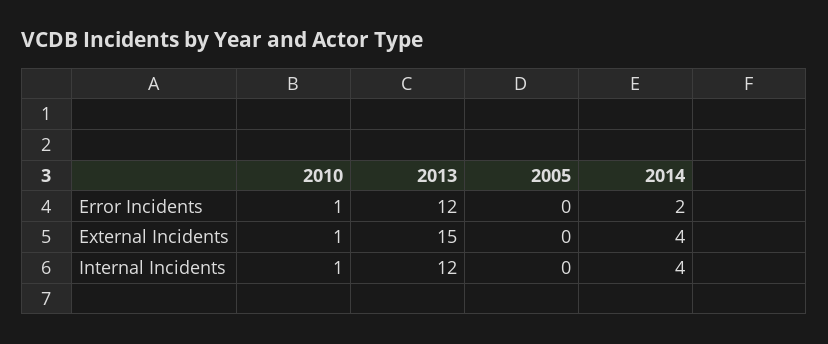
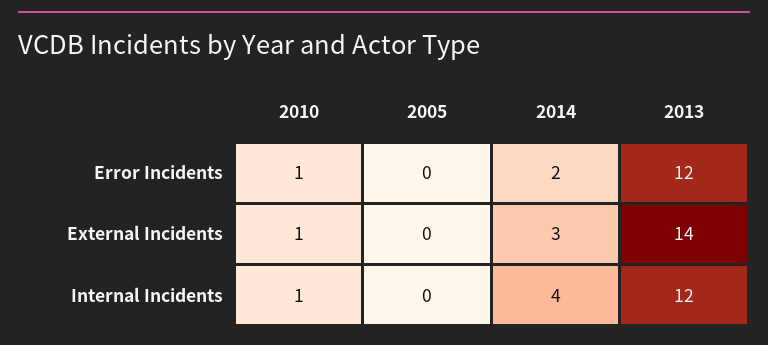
2013, External Incidents: 15 -> 14
2014, External Incidents: 4 -> 3

